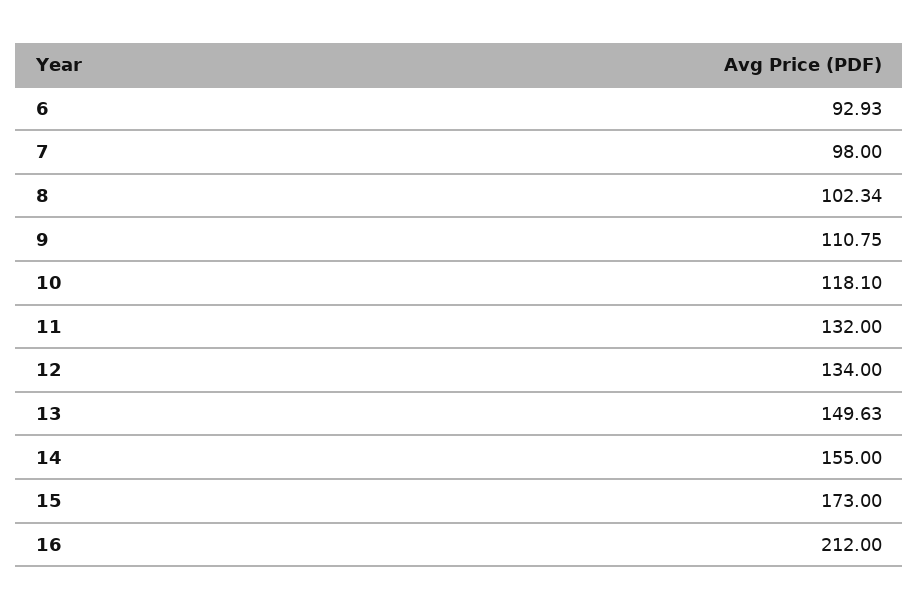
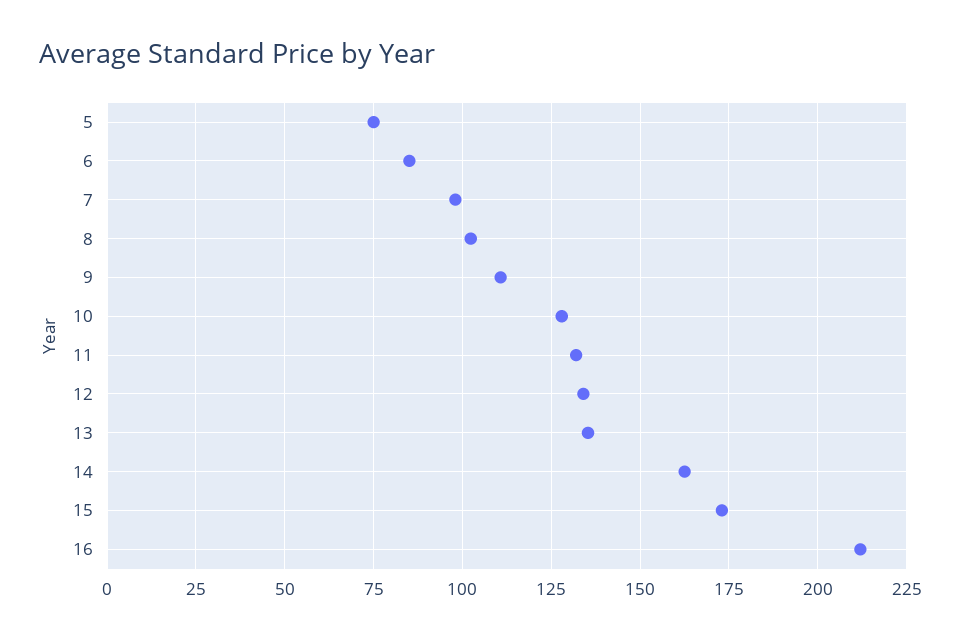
6: 92.93 -> 85
10: 118.1 -> 127.5
13: 149.63 -> 135
14: 155 -> 162.5
5: none -> 75

